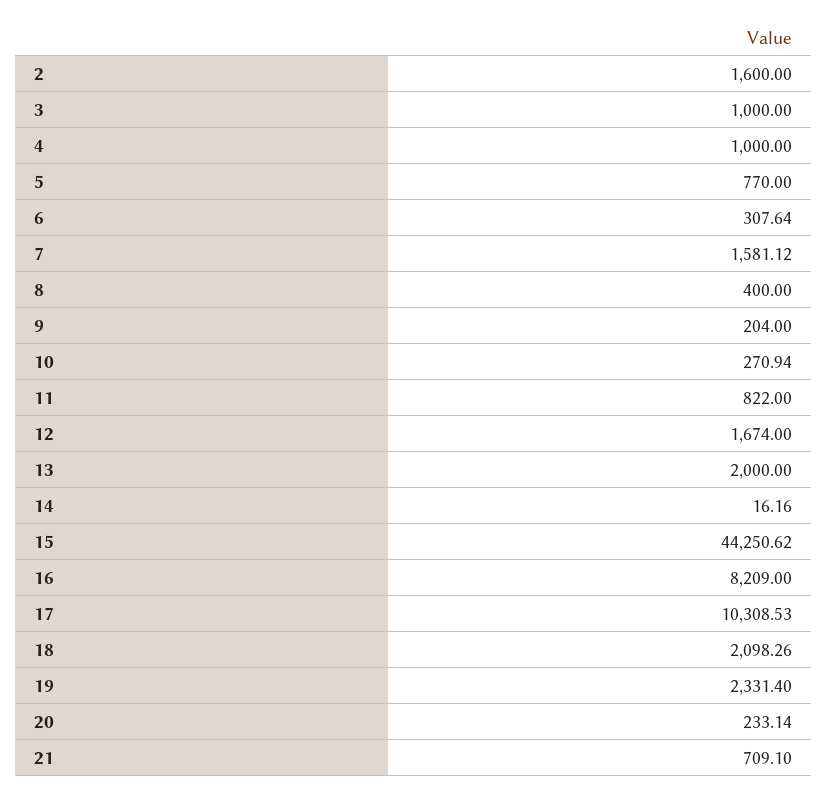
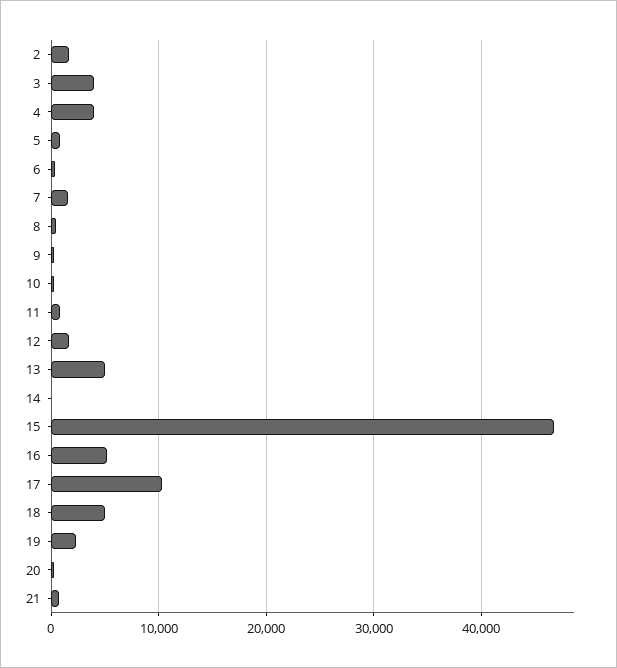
3: 1000 -> 4000
4: 1000 -> 4000
13: 2000 -> 5000
15: 44250.62 -> 47000
16: 8209 -> 5000
18: 2098.26 -> 5000

